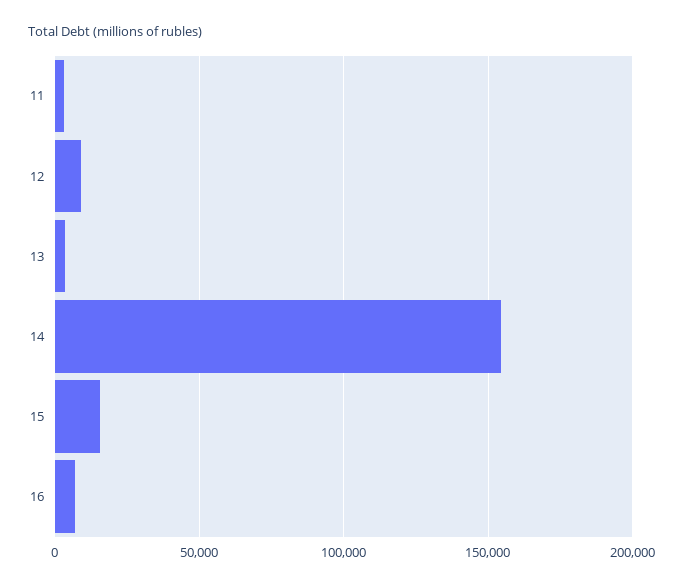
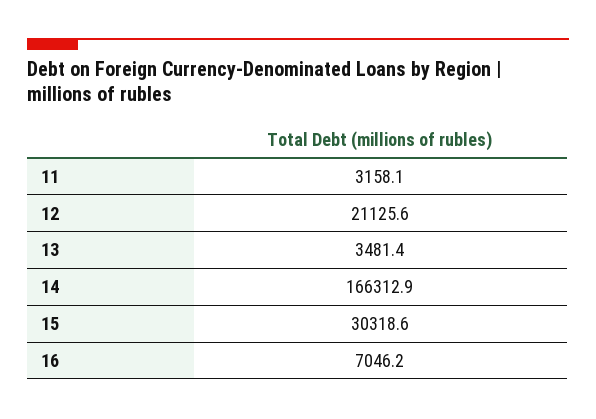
12: 10000 -> 21125.6
14: 155000 -> 166312.9
15: 15000 -> 30318.6

